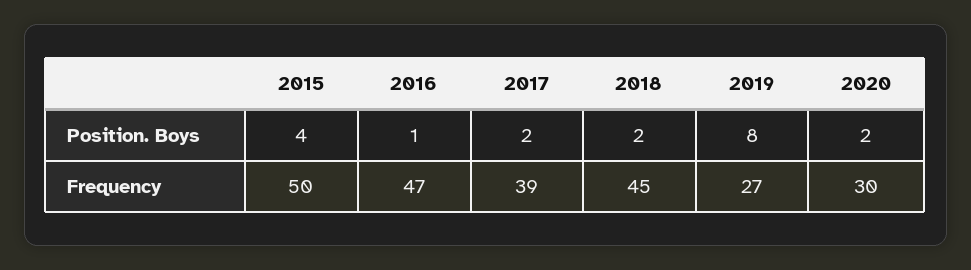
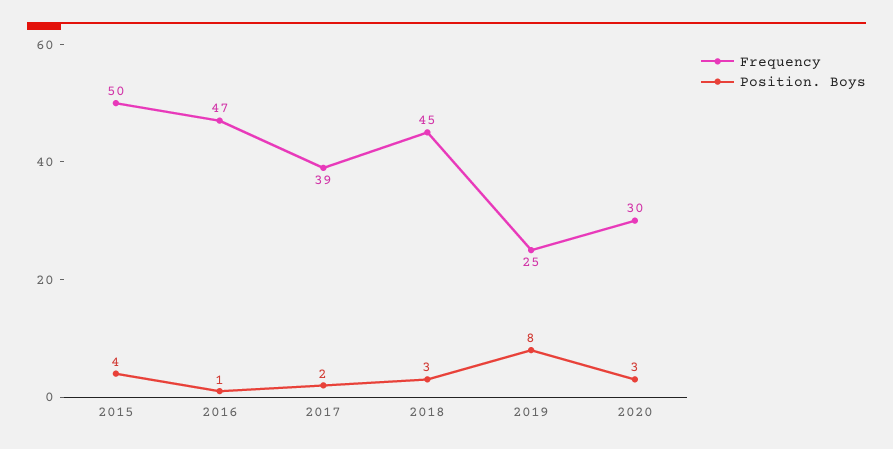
Position. Boys, 2018: 2 -> 3
Position. Boys, 2020: 2 -> 3
Frequency, 2019: 27 -> 25

